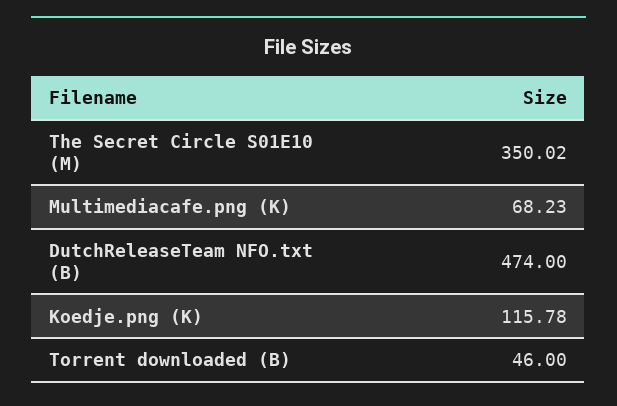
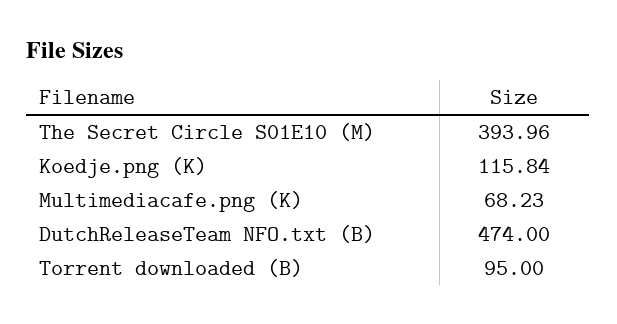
The Secret Circle S01E10 (M): 350.02 -> 393.96
Koedje.png (K): 115.78 -> 115.84
Torrent downloaded (B): 46 -> 95

